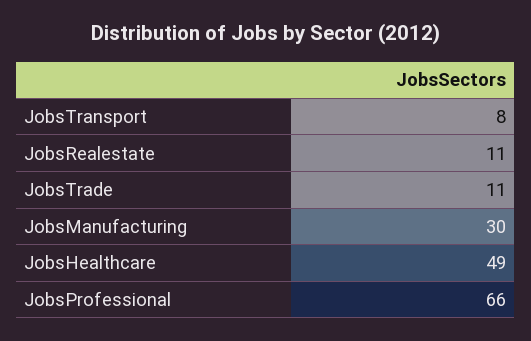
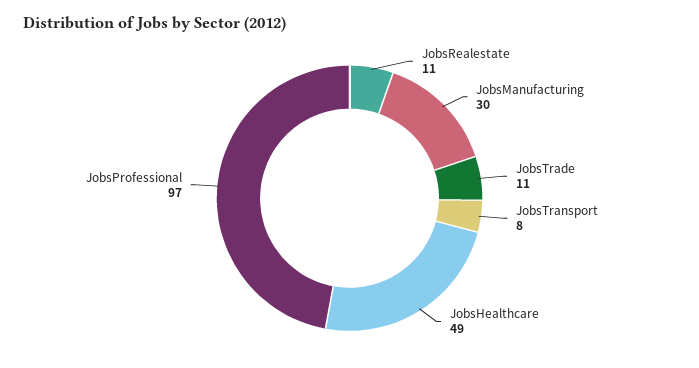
JobsProfessional: 66 -> 97

